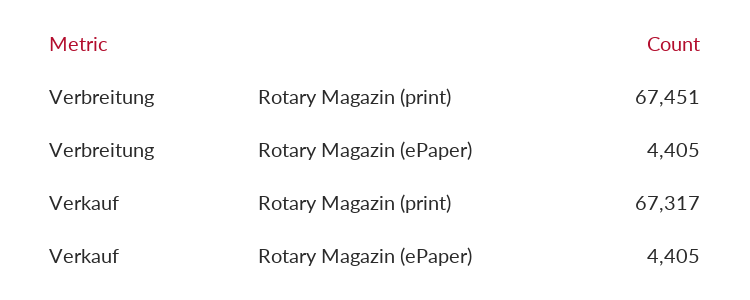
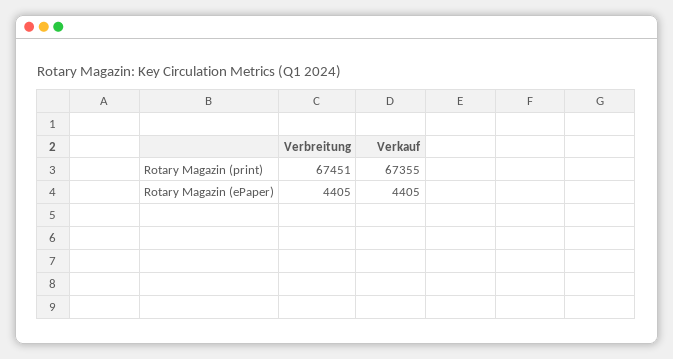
Verkauf, Rotary Magazin (print): 67317 -> 67355

